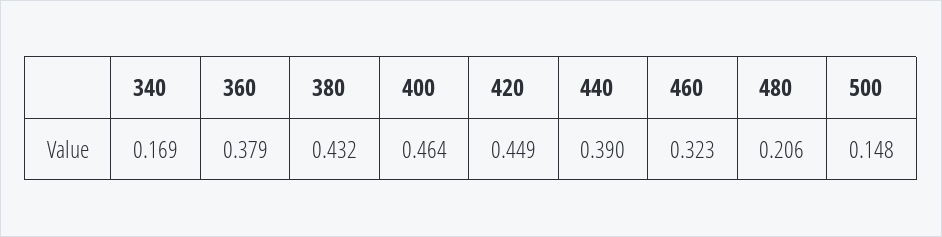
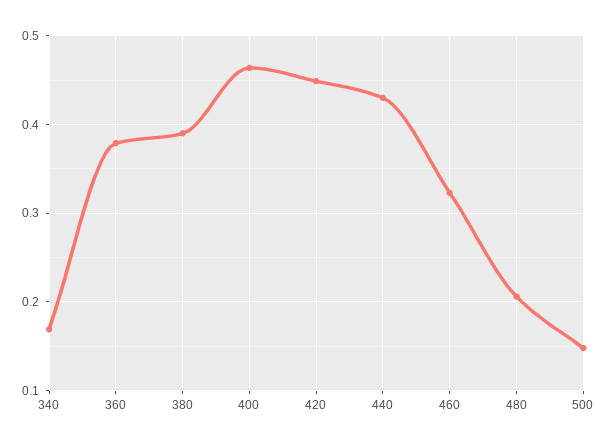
380: 0.432 -> 0.39
440: 0.39 -> 0.43

